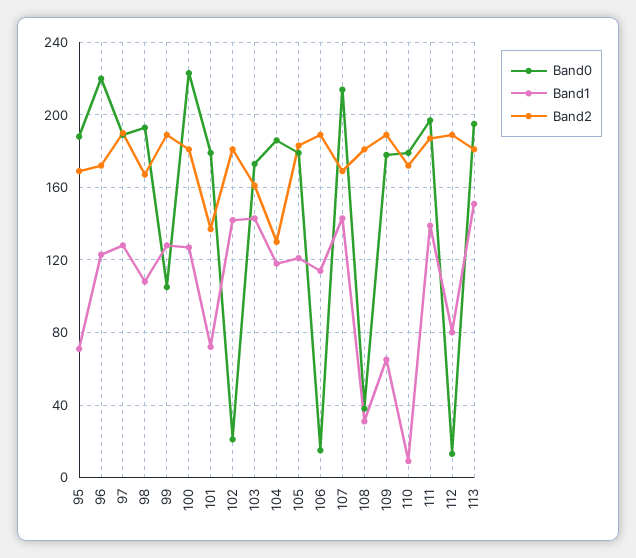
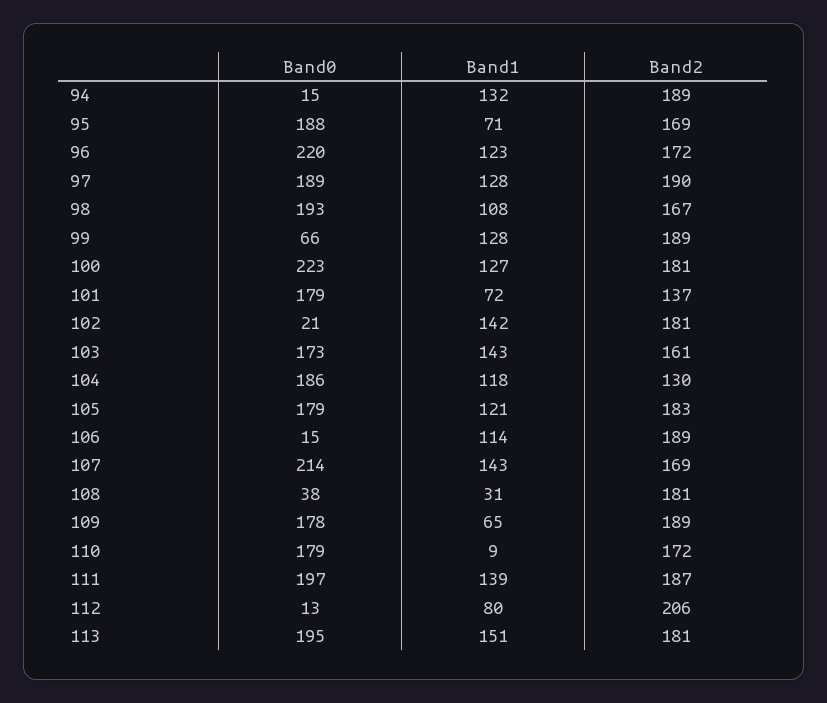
Band0, 99: 105 -> 66
Band2, 112: 190 -> 206
Band0, 94: none -> 15
Band1, 94: none -> 132
Band2, 94: none -> 189

